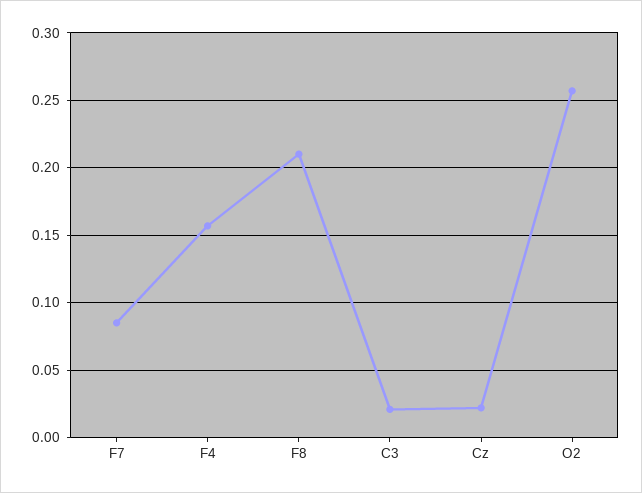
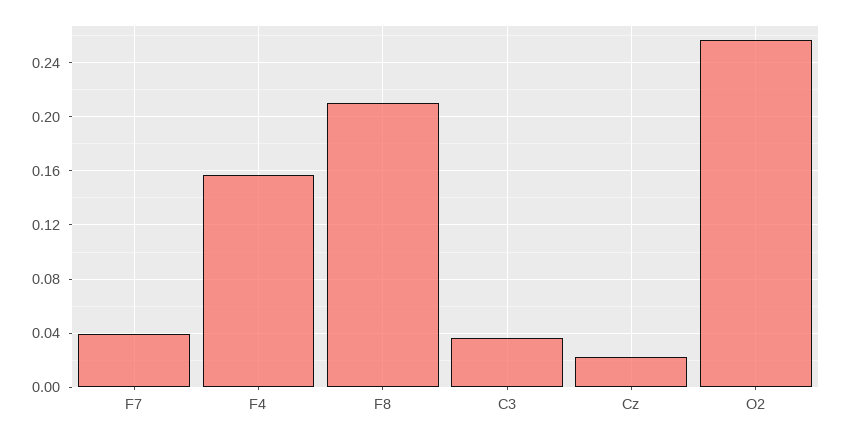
F7: 0.085 -> 0.04
C3: 0.02 -> 0.035

